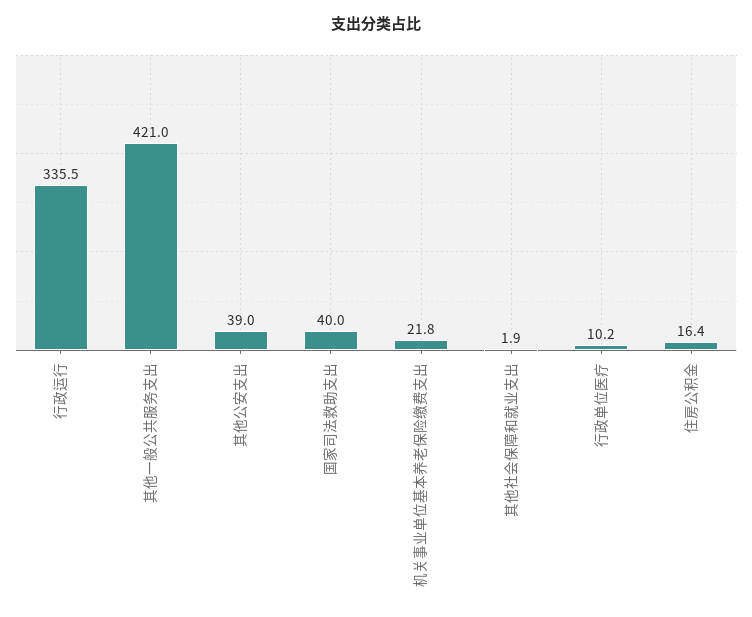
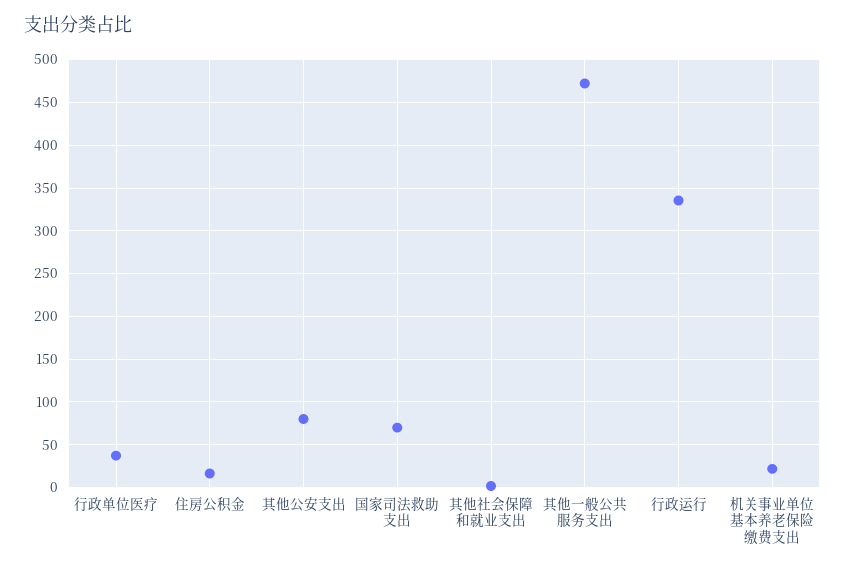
其他一般公共服务支出: 421 -> 470
其他公安支出: 39 -> 80
国家司法救助支出: 40 -> 70
行政单位医疗: 10.2 -> 40

